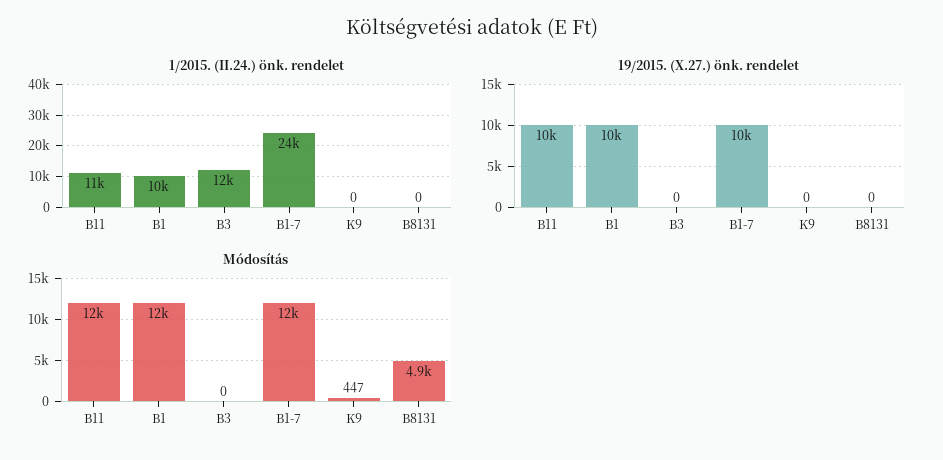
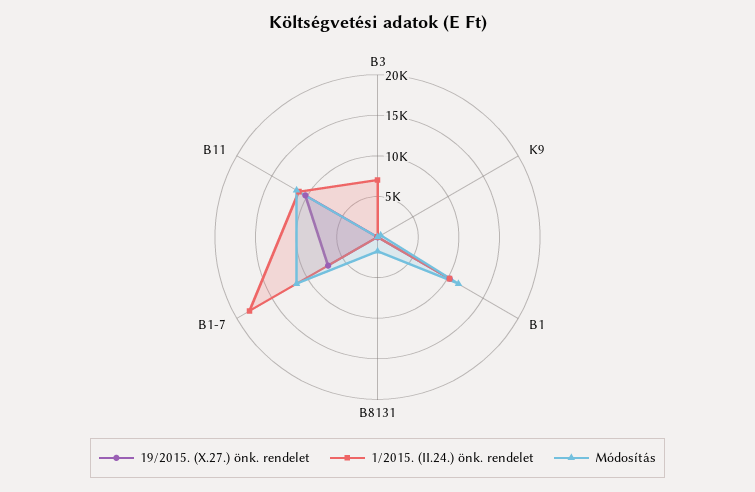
1/2015. (II.24.) önk. rendelet, B3: 12000 -> 7000
1/2015. (II.24.) önk. rendelet, B1-7: 24000 -> 18000
19/2015. (X.27.) önk. rendelet, B1-7: 10000 -> 7000
Módosítás, B8131: 4900 -> 2000

